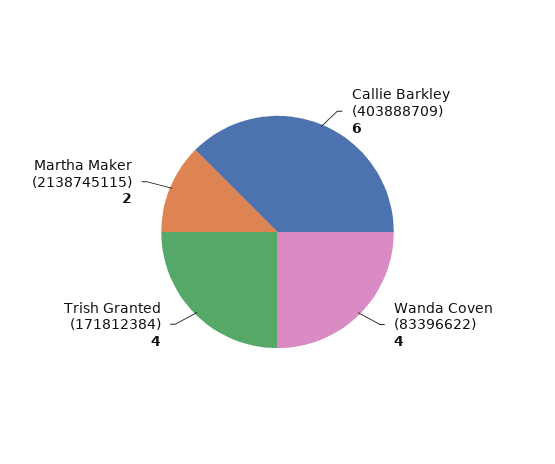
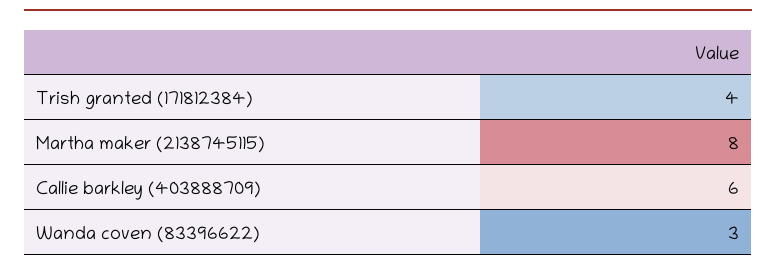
Wanda Coven (83396622): 4 -> 3
Martha Maker (2138745115): 2 -> 8

